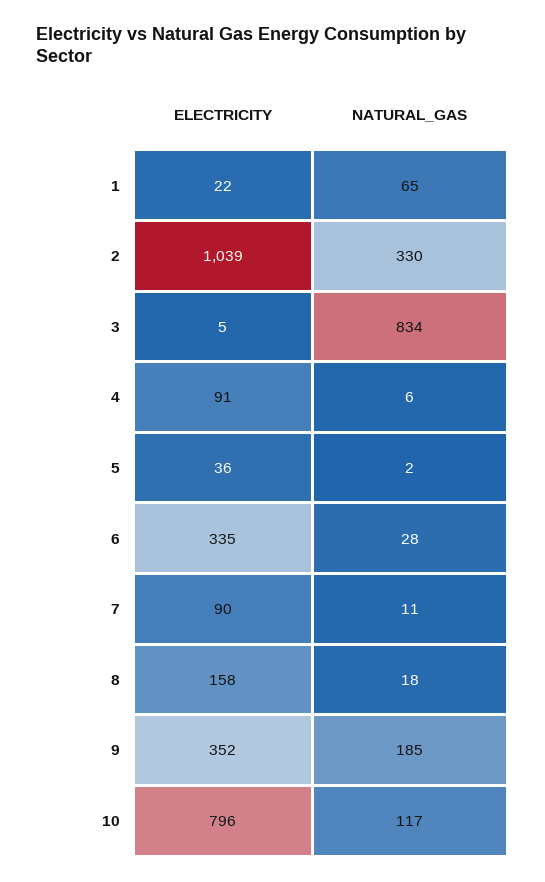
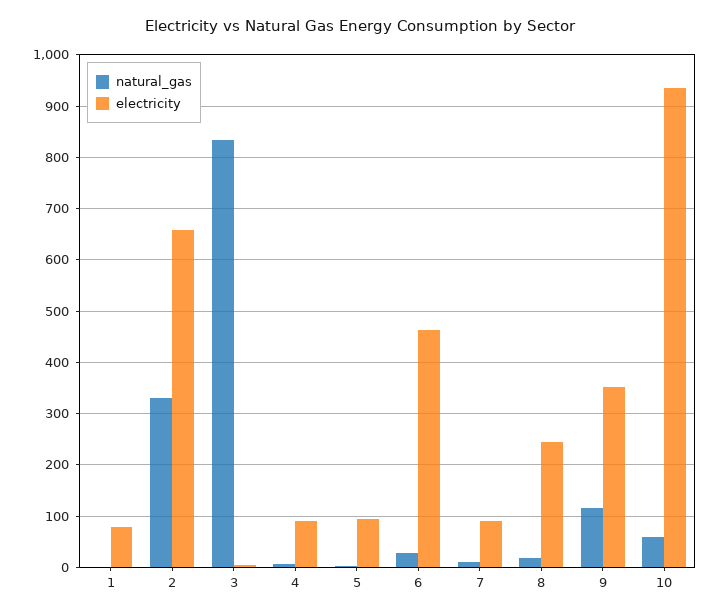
ELECTRICITY, 1: 22 -> 80
NATURAL_GAS, 1: 65 -> 0
ELECTRICITY, 2: 1039 -> 660
ELECTRICITY, 5: 36 -> 100
ELECTRICITY, 6: 335 -> 460
ELECTRICITY, 8: 158 -> 240
NATURAL_GAS, 9: 185 -> 120
ELECTRICITY, 10: 796 -> 940
NATURAL_GAS, 10: 117 -> 60

